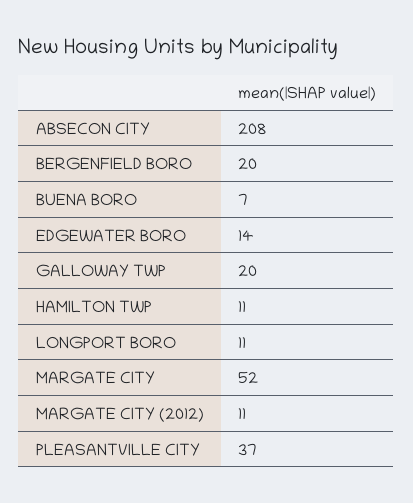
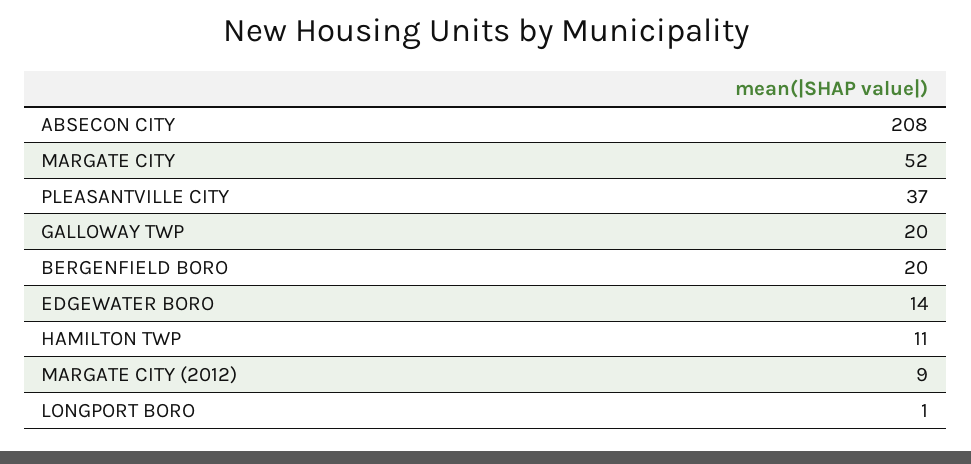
BUENA BORO: 7 -> none
LONGPORT BORO: 11 -> 1
MARGATE CITY (2012): 11 -> 9

